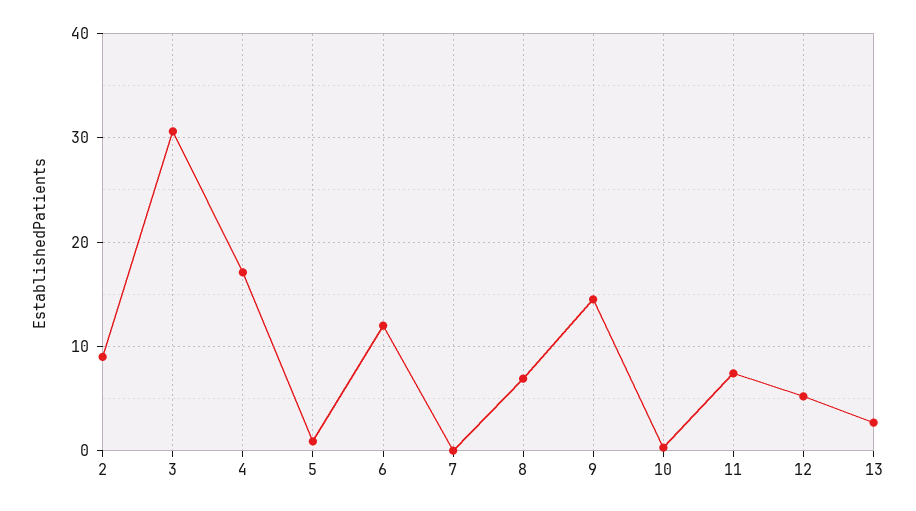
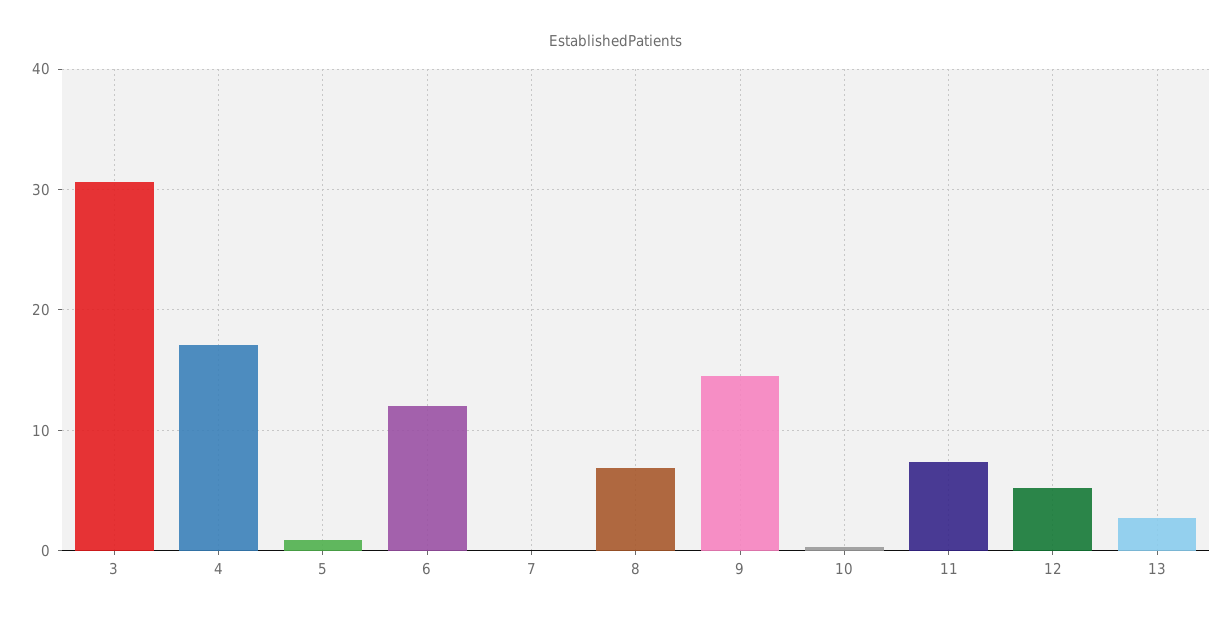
2: 9 -> none

